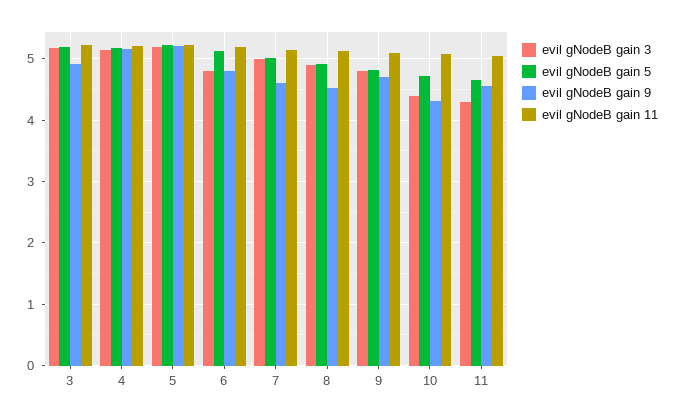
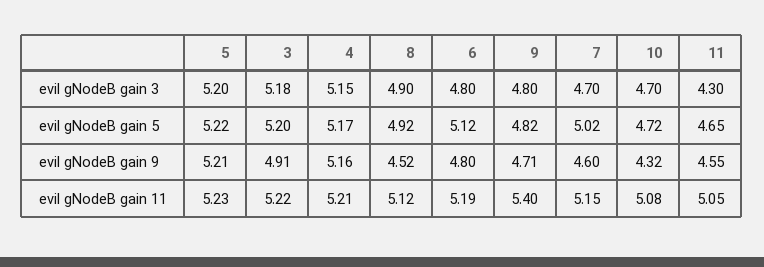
evil gNodeB gain 3, 7: 5 -> 4.7
evil gNodeB gain 11, 9: 5.1 -> 5.4
evil gNodeB gain 3, 10: 4.4 -> 4.7

